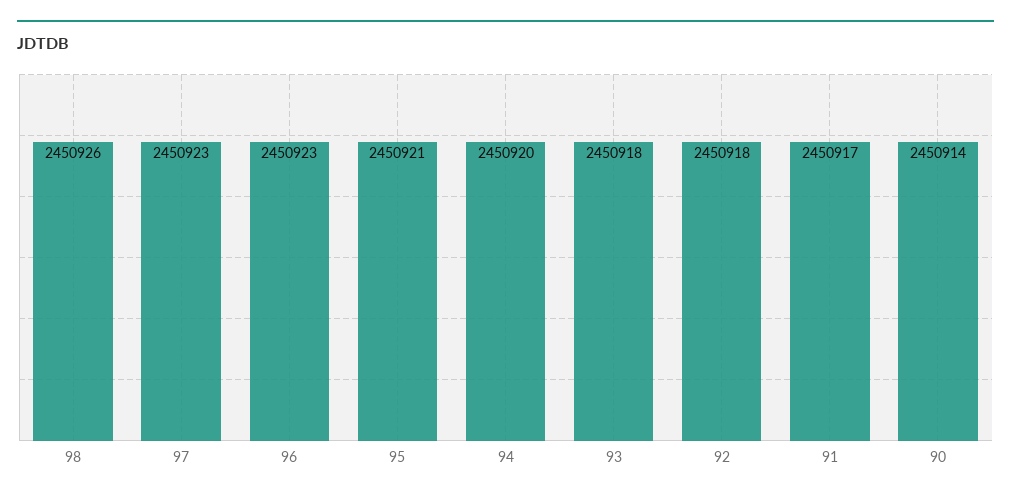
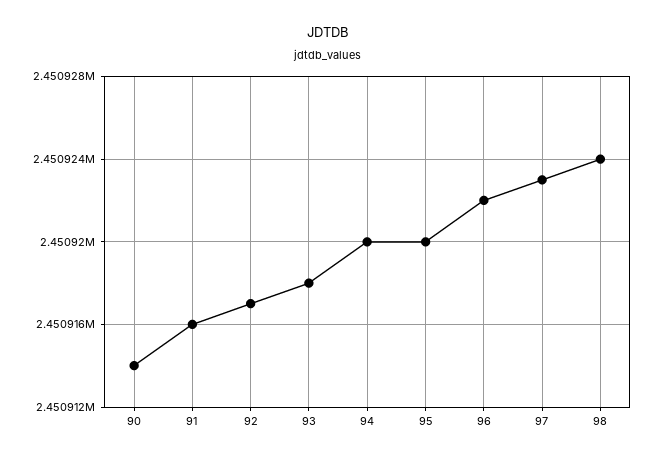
98: 2450926 -> 2450924
96: 2450923 -> 2450922
95: 2450921 -> 2450920
92: 2450918 -> 2450917
91: 2450917 -> 2450916

